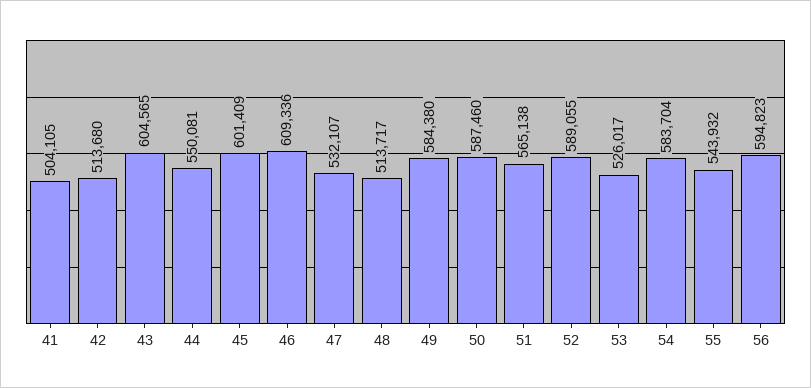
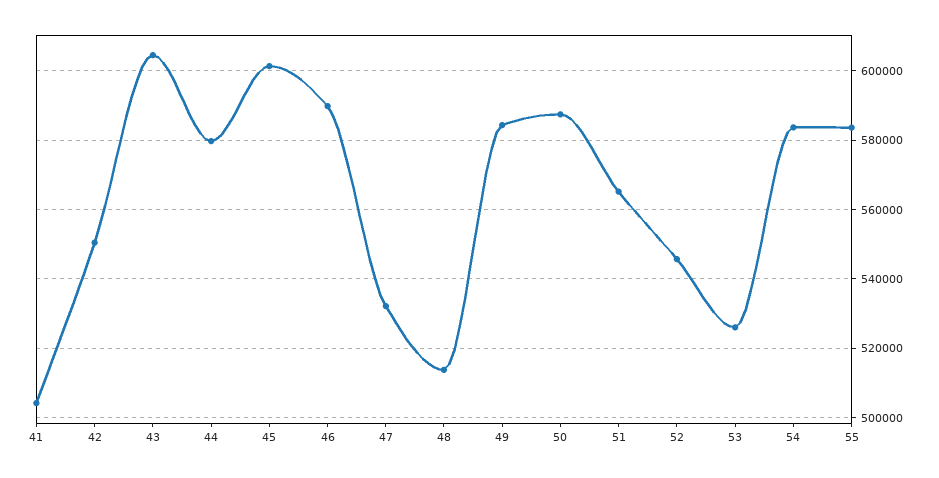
42: 513680 -> 550000
44: 550081 -> 580000
46: 609336 -> 590000
52: 589055 -> 546000
55: 543932 -> 584000
56: 594823 -> none

